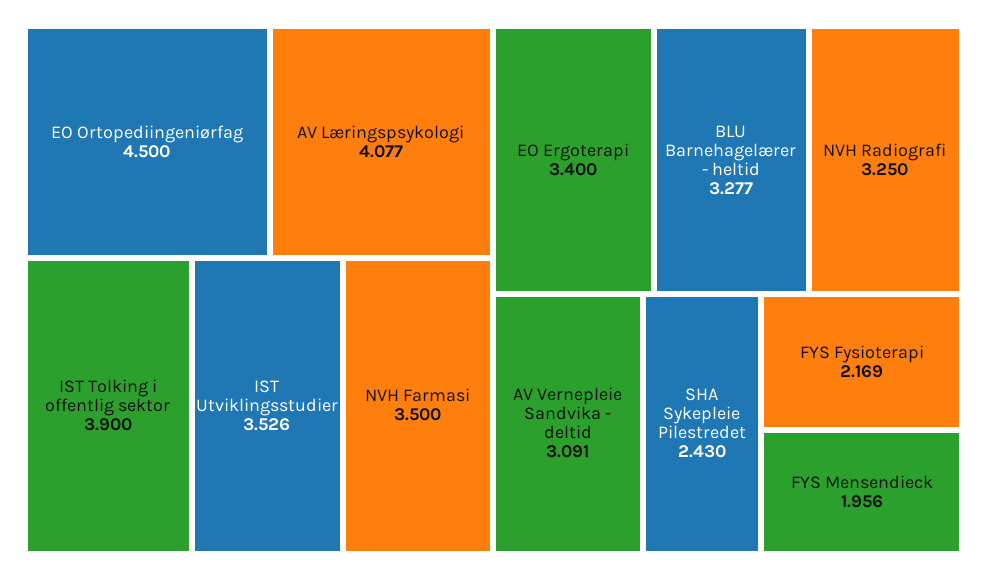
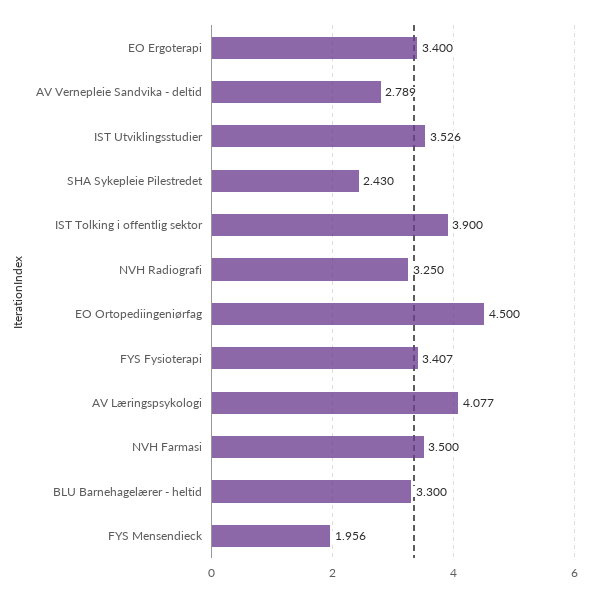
BLU Barnehagelærer - heltid: 3.277 -> 3.3
AV Vernepleie Sandvika - deltid: 3.091 -> 2.789
FYS Fysioterapi: 2.169 -> 3.407

